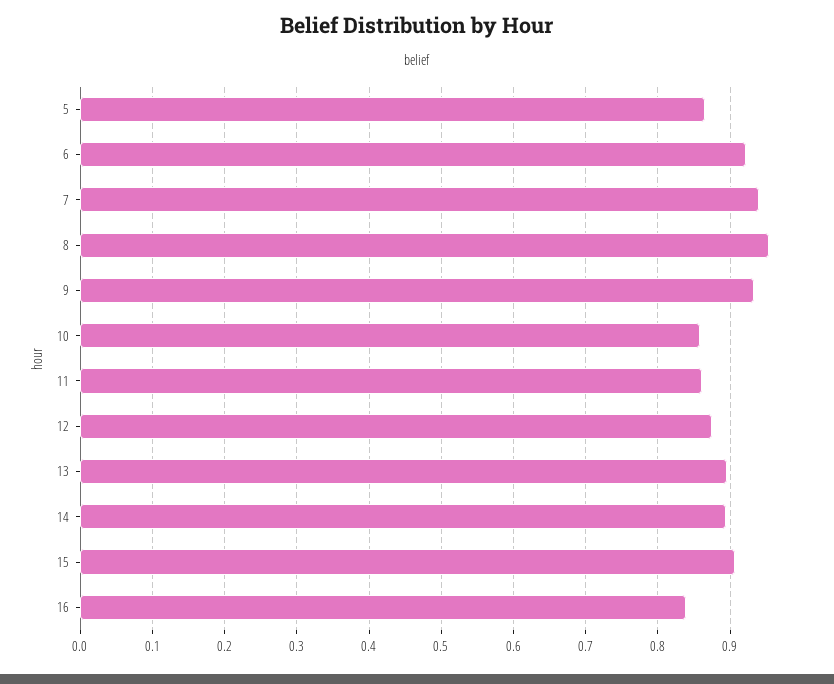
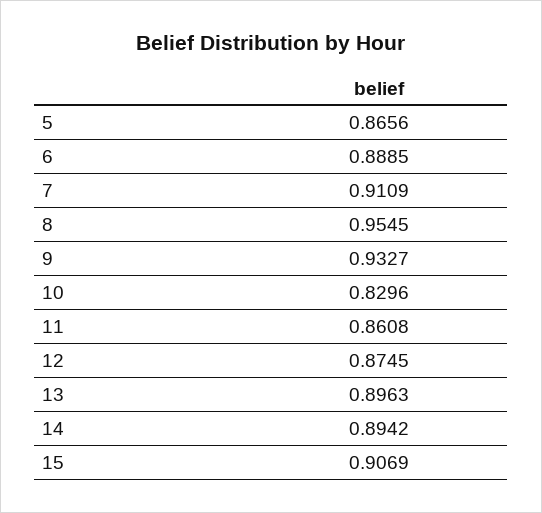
6: 0.92 -> 0.8885
7: 0.94 -> 0.9109
10: 0.86 -> 0.8296
16: 0.84 -> none

